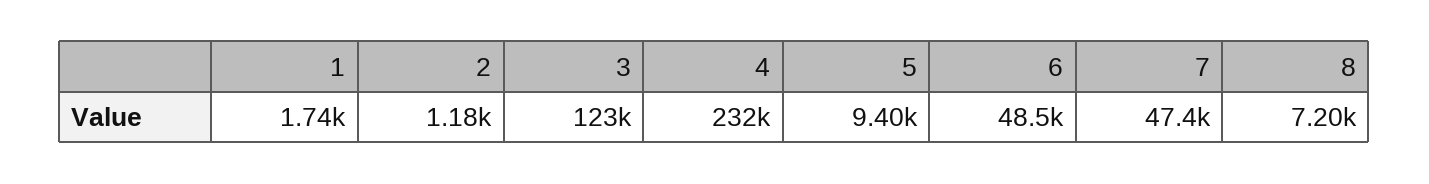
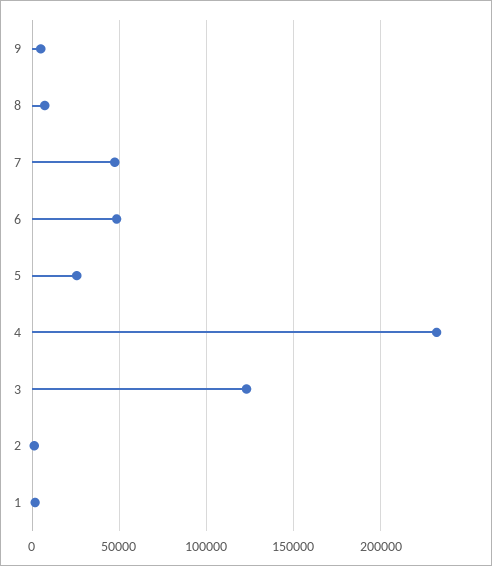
5: 9400 -> 25000
9: none -> 5000

